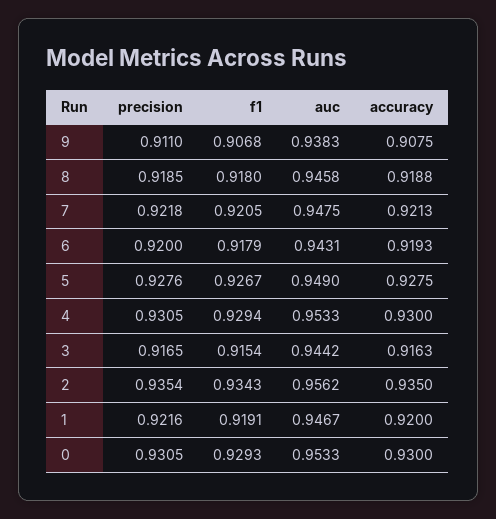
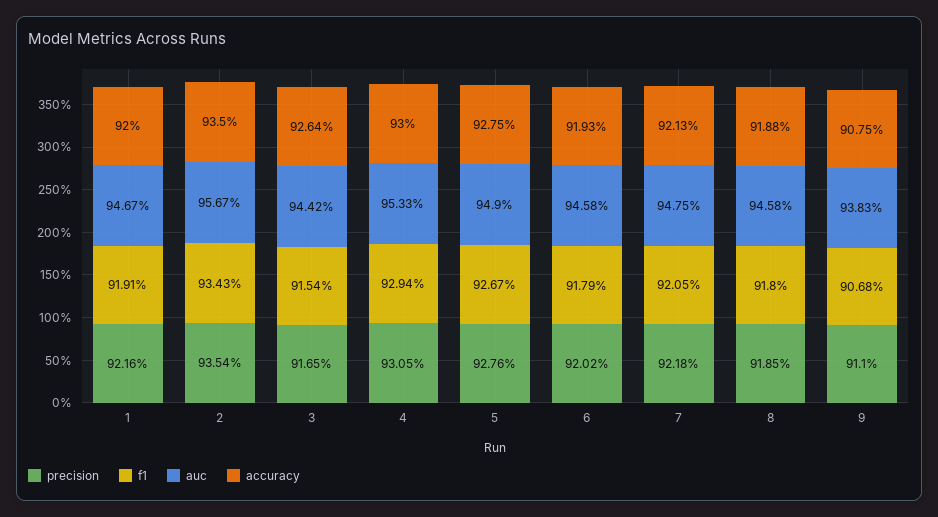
precision, 6: 0.92 -> 0.9202
auc, 6: 0.9431 -> 0.9458
accuracy, 3: 0.9163 -> 0.9264
auc, 2: 0.9562 -> 0.9567
precision, 0: 0.9305 -> none
f1, 0: 0.9293 -> none
auc, 0: 0.9533 -> none
accuracy, 0: 0.93 -> none

